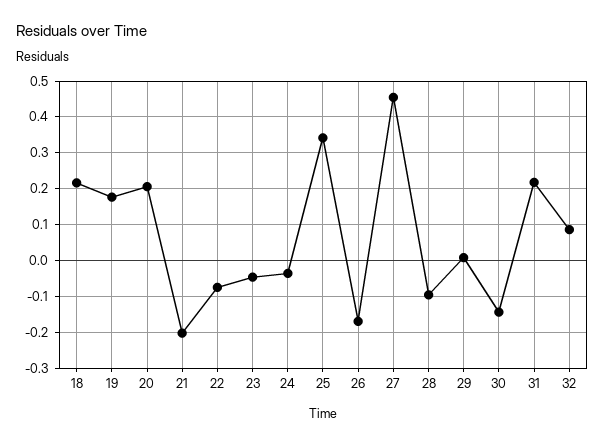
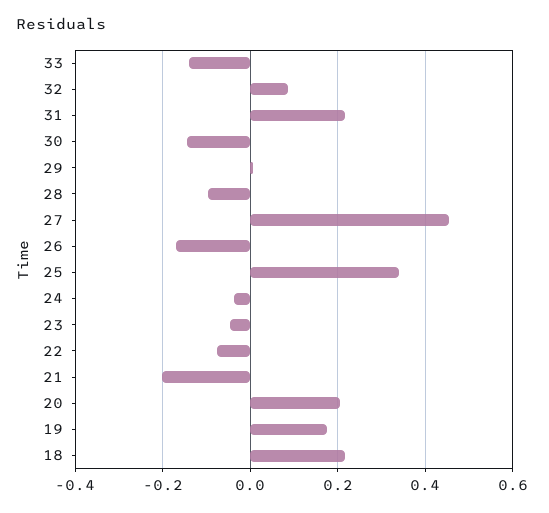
33: none -> -0.14

